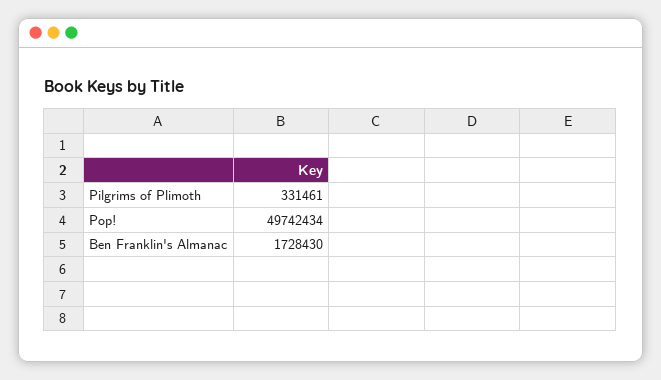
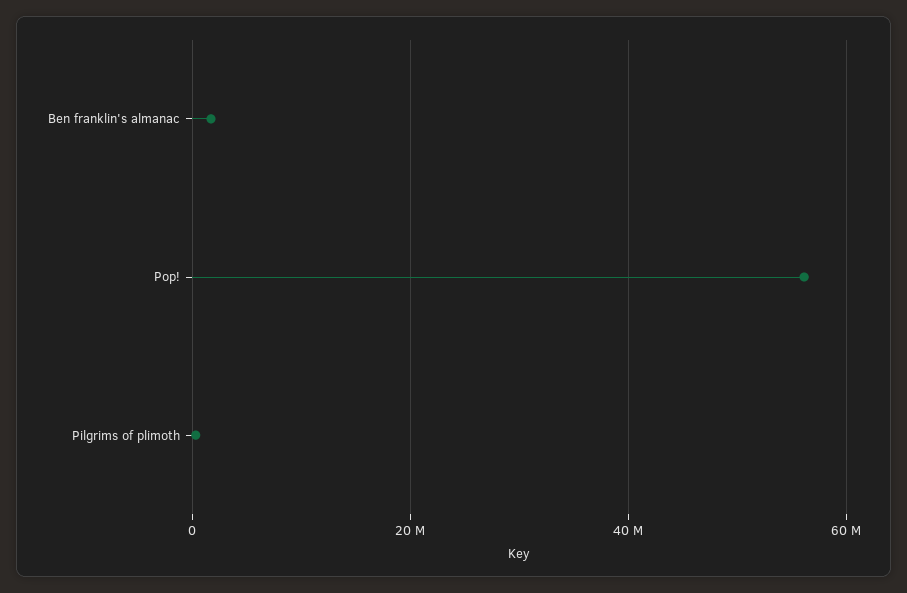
Pop!: 49742434 -> 56000000

